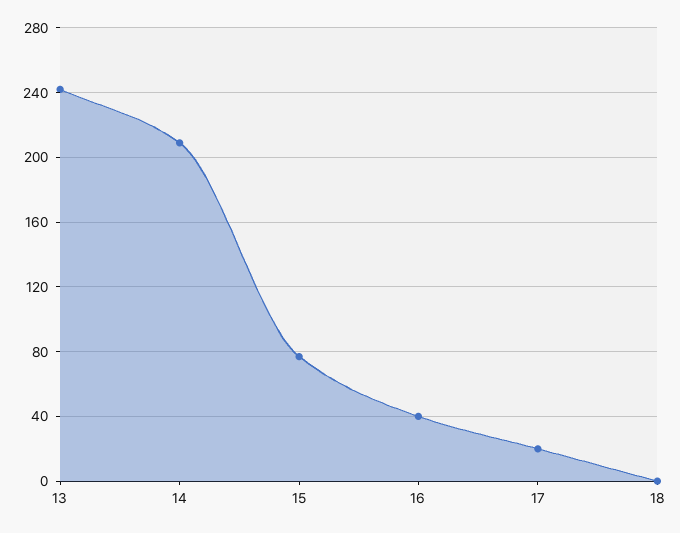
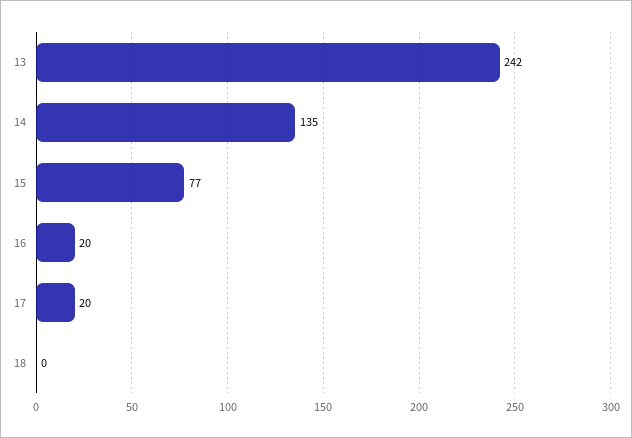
14: 210 -> 135
16: 40 -> 20

